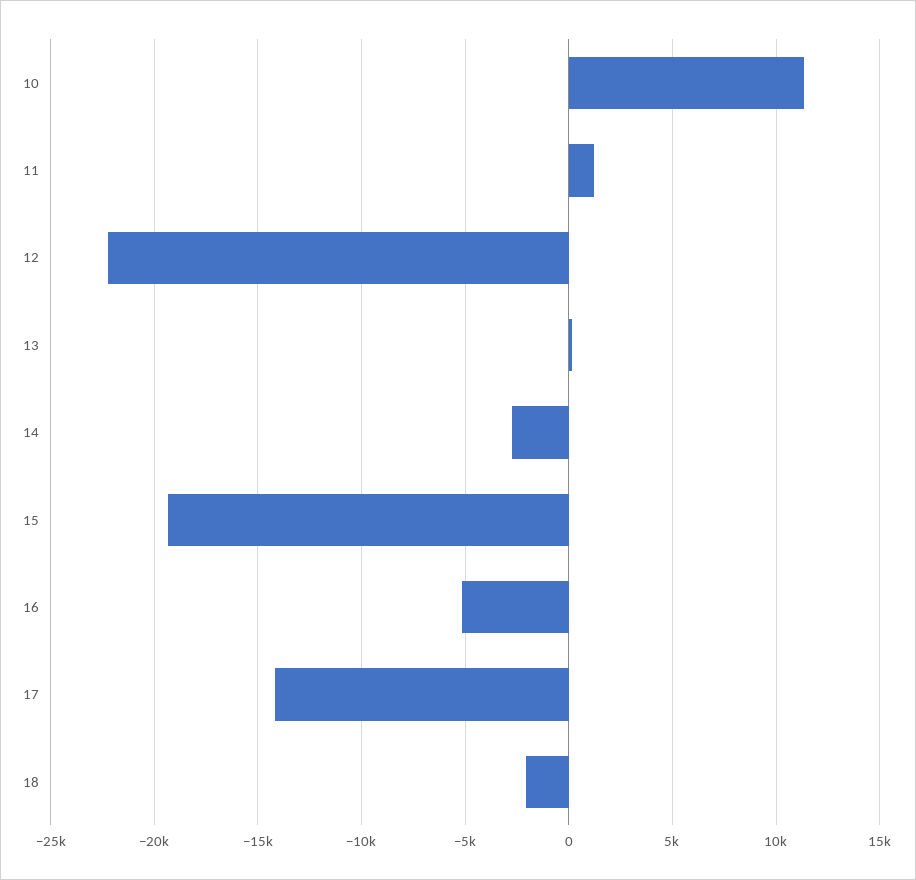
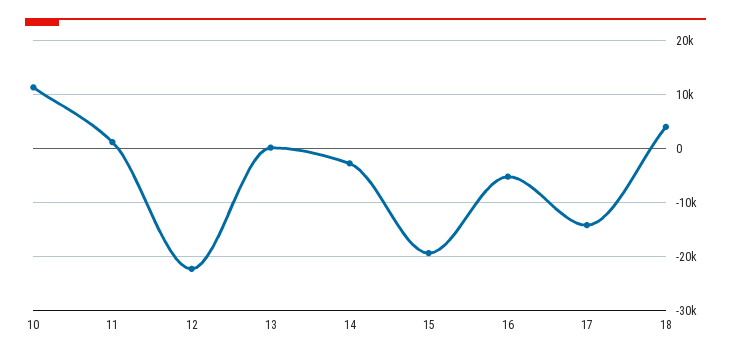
18: -2000 -> 4000

